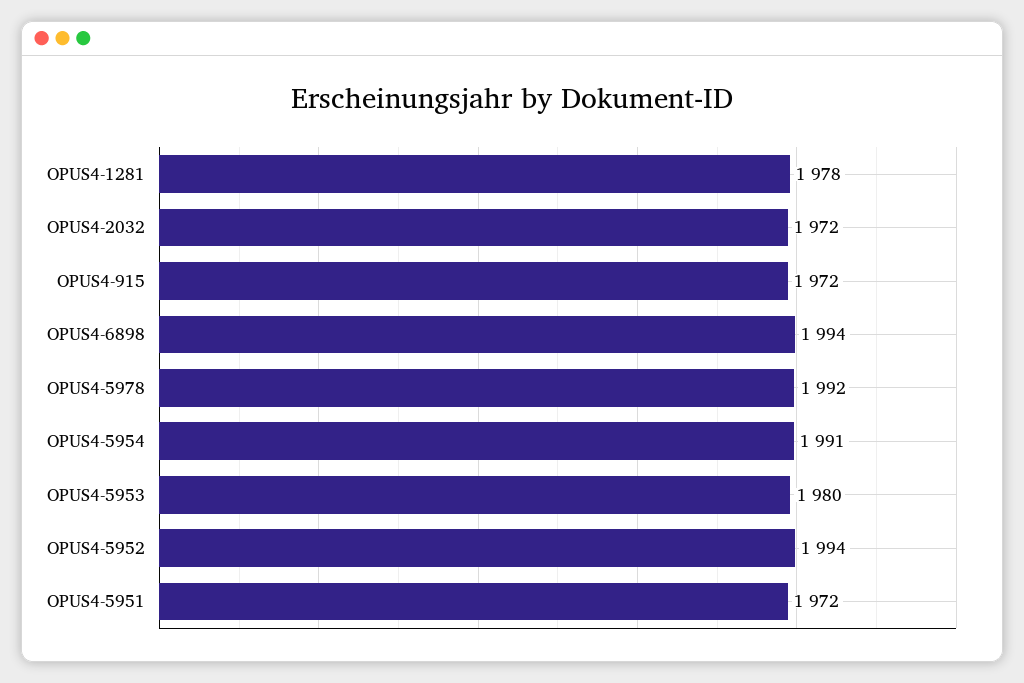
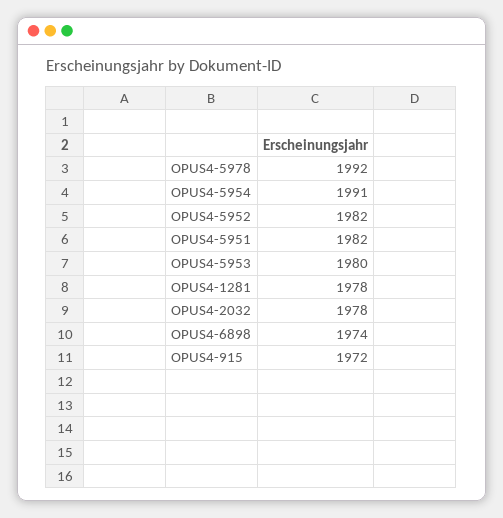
OPUS4-2032: 1972 -> 1978
OPUS4-6898: 1994 -> 1974
OPUS4-5952: 1994 -> 1982
OPUS4-5951: 1972 -> 1982

